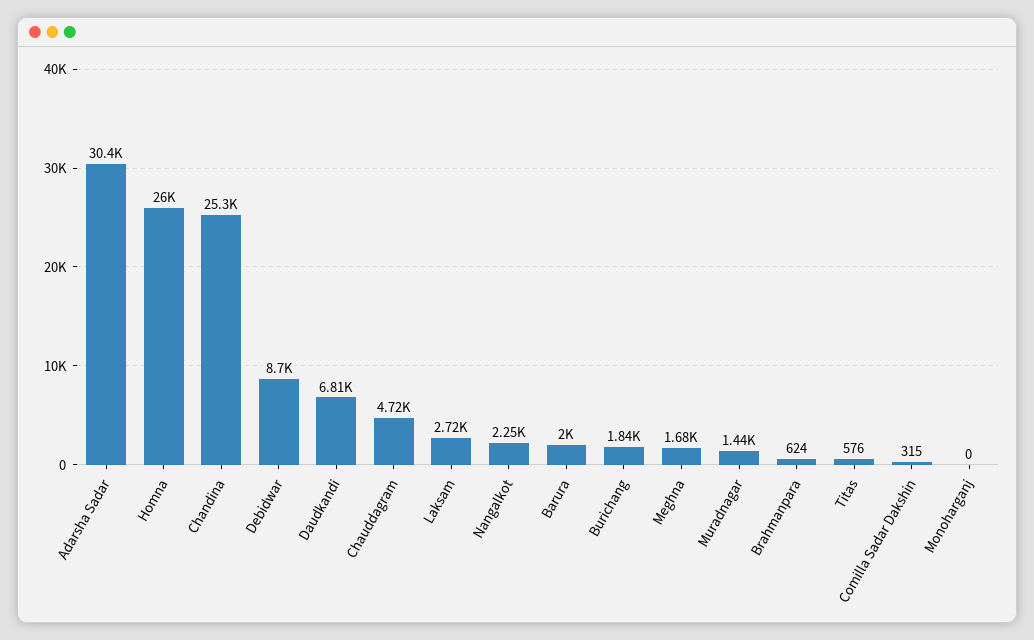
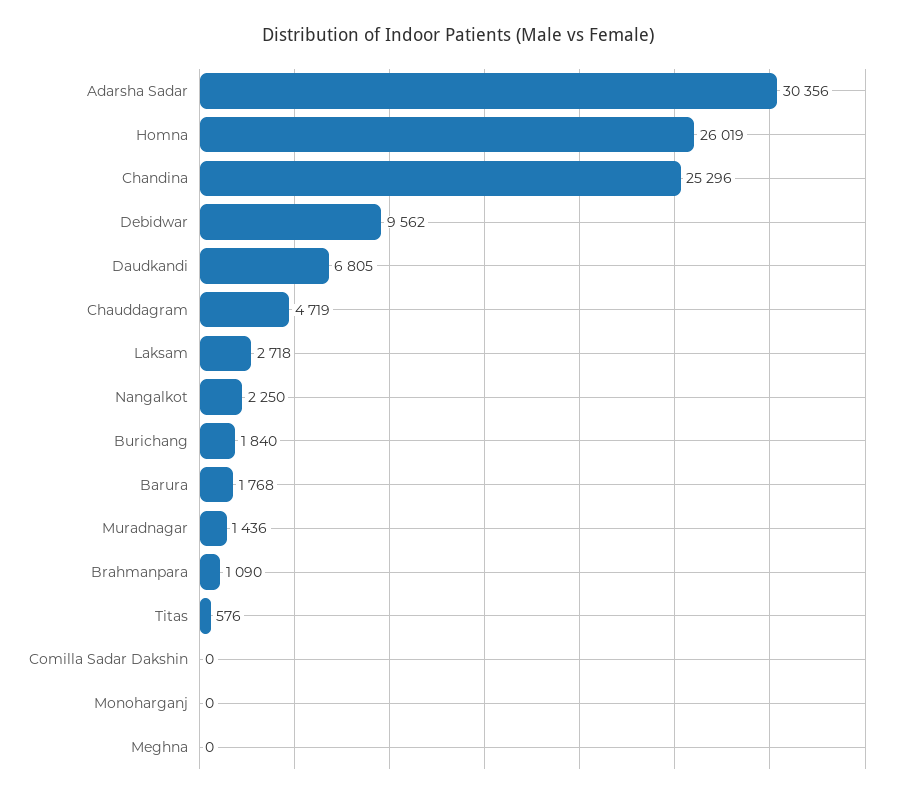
Debidwar: 8700 -> 9562
Barura: 2000 -> 1768
Meghna: 1680 -> 0
Brahmanpara: 624 -> 1090
Comilla Sadar Dakshin: 315 -> 0

